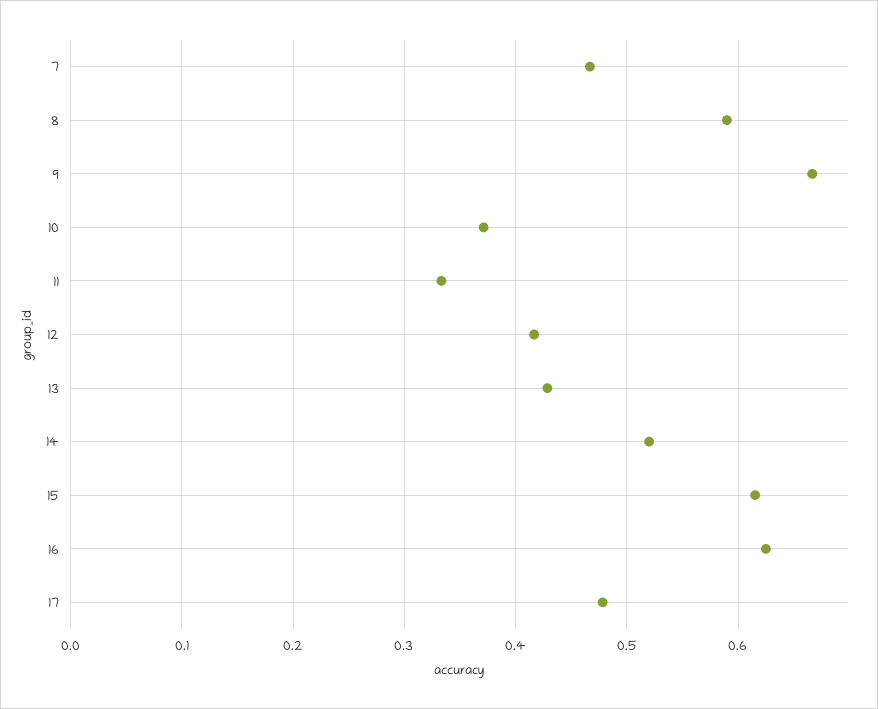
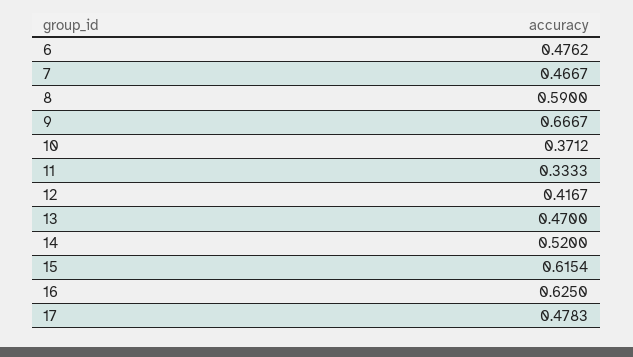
13: 0.43 -> 0.47
6: none -> 0.4762

